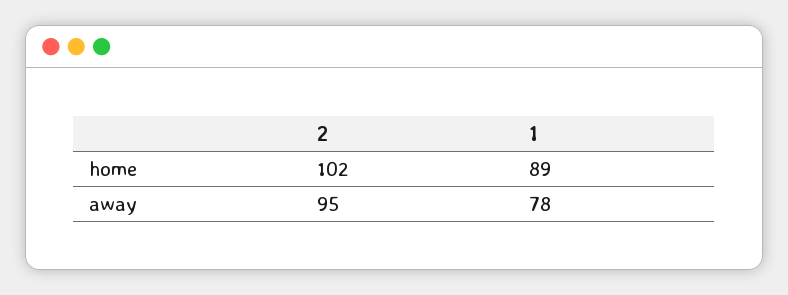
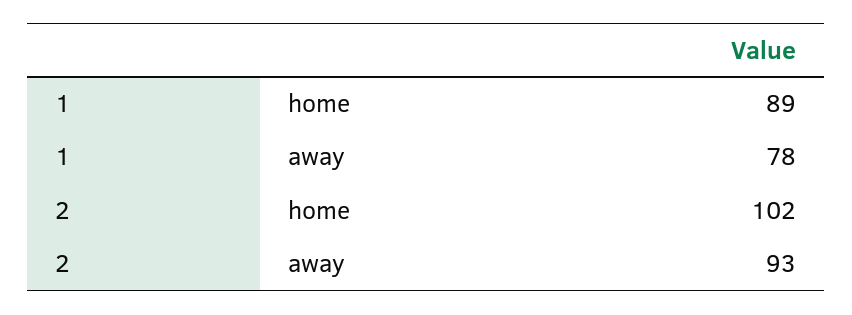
2, away: 95 -> 93

